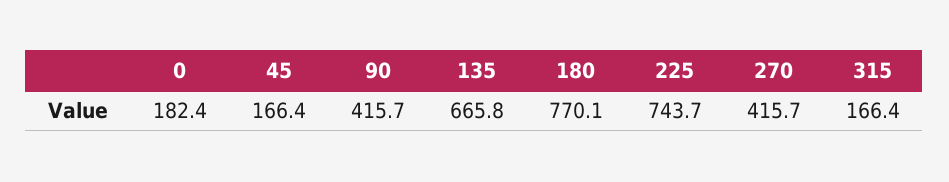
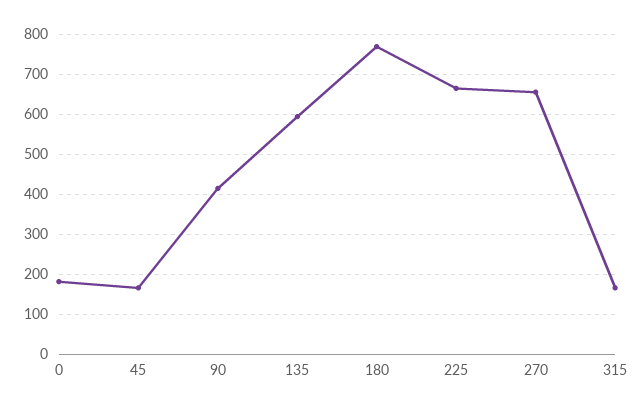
135: 665.8 -> 600
225: 743.7 -> 660
270: 415.7 -> 660

